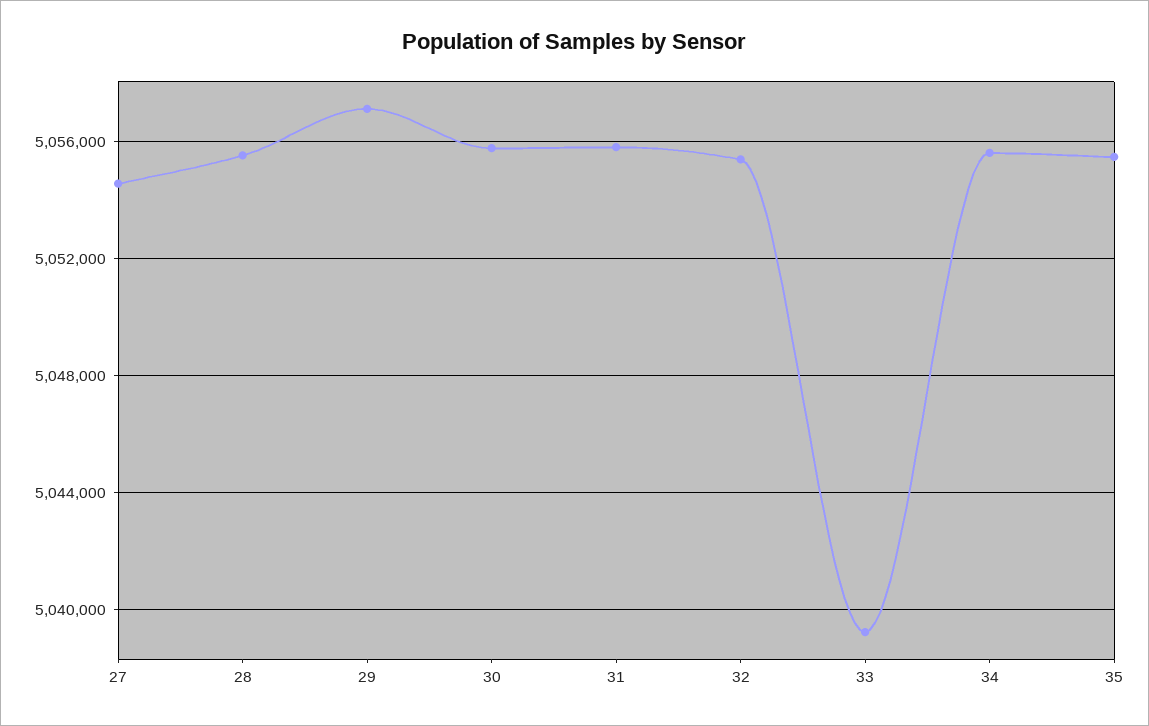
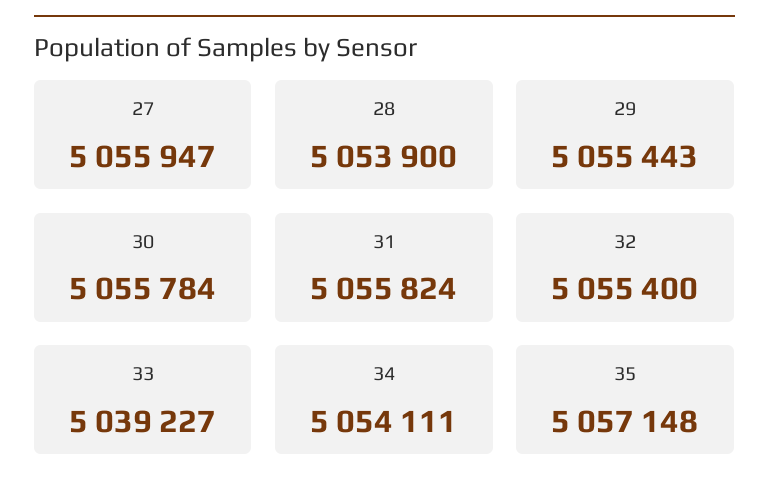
27: 5054500 -> 5055947
28: 5055500 -> 5053900
29: 5057000 -> 5055443
34: 5055500 -> 5054111
35: 5055500 -> 5057148

